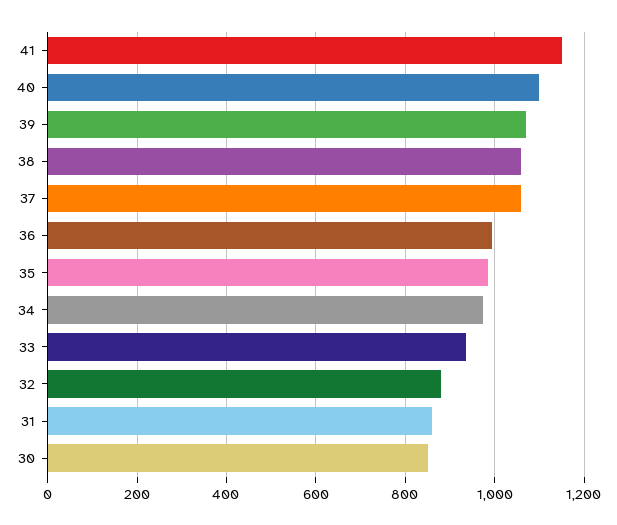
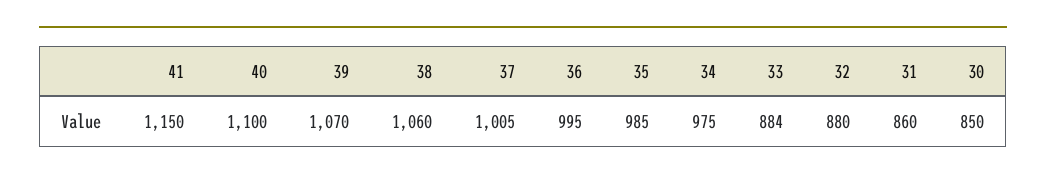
37: 1060 -> 1005
33: 940 -> 884

